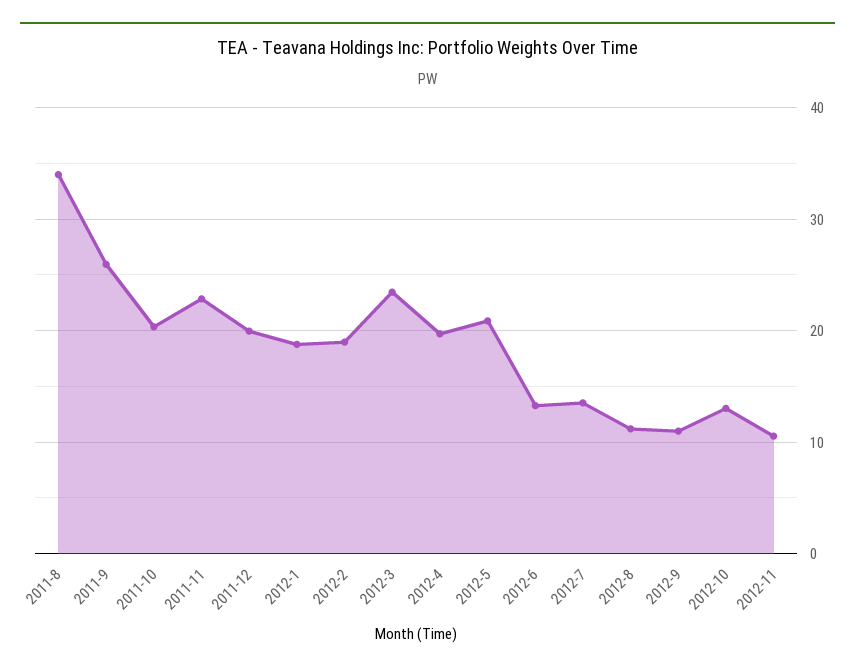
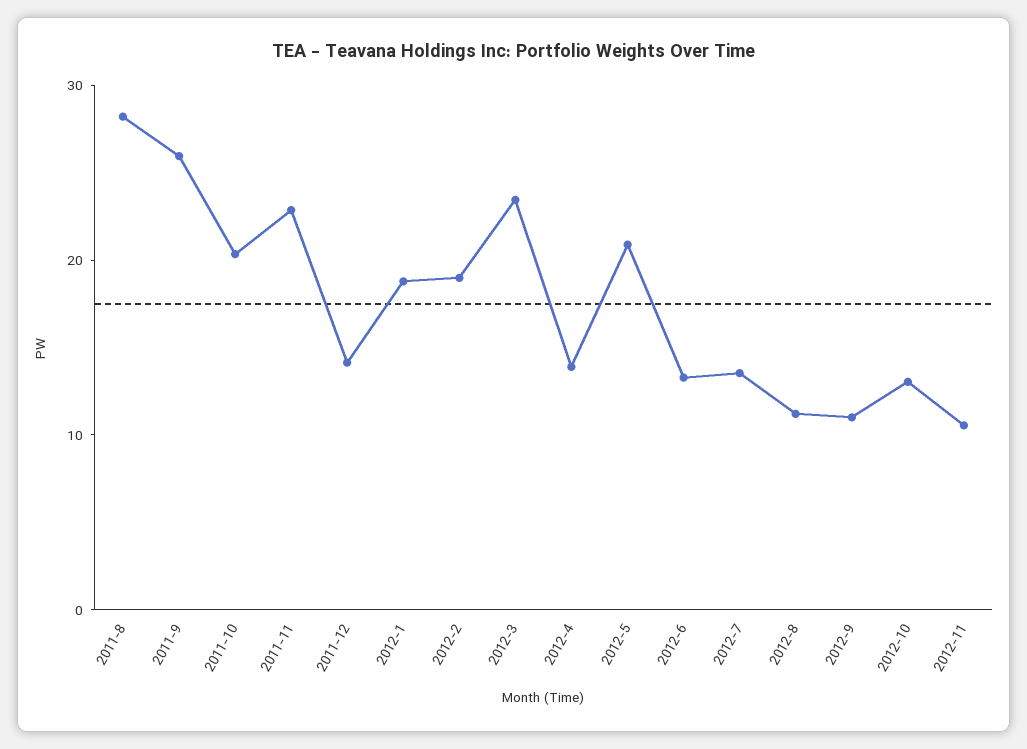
2011-8: 34 -> 28
2011-12: 20 -> 14
2012-4: 20 -> 14

